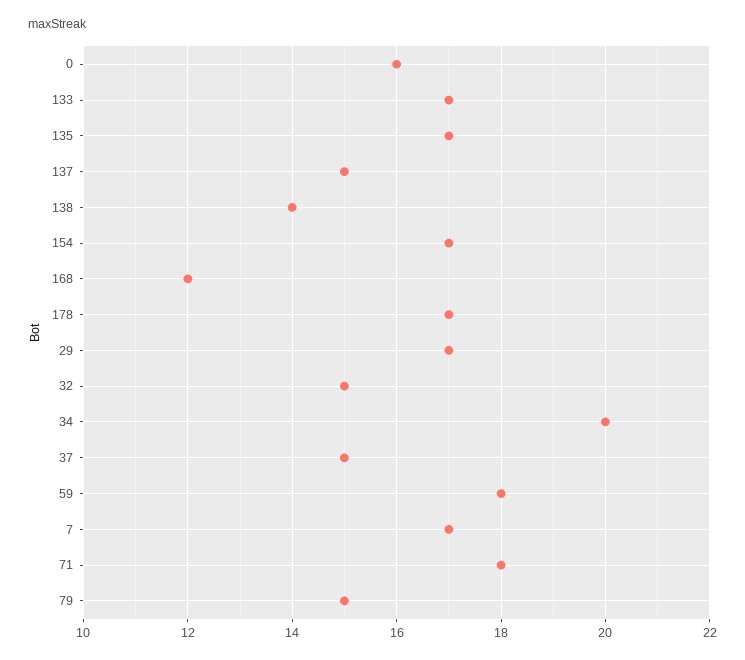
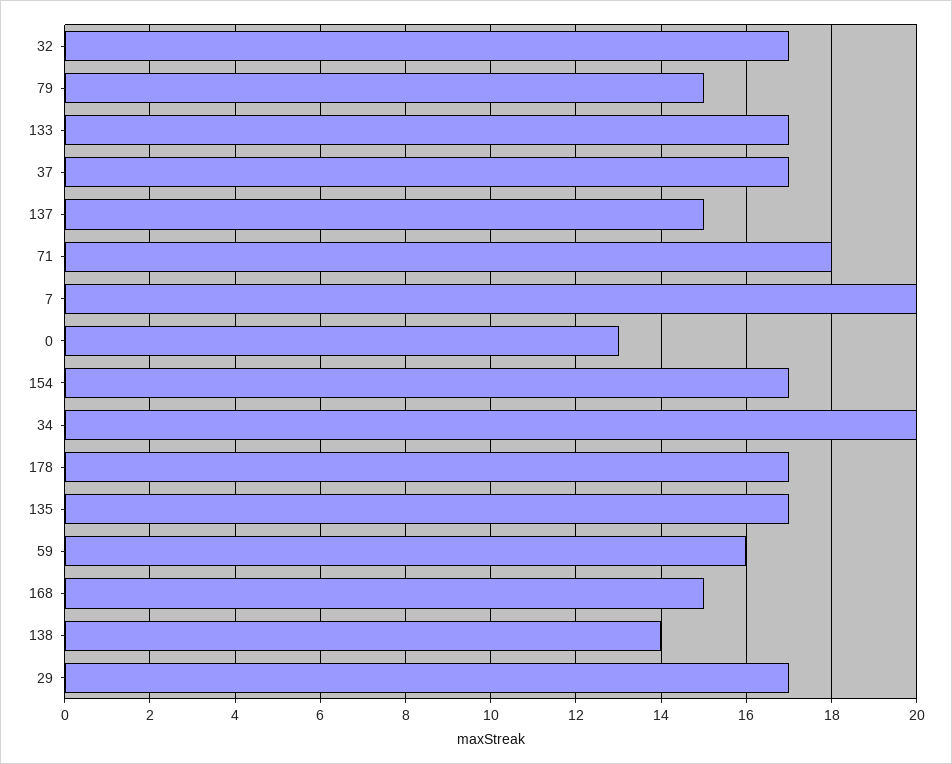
0: 16 -> 13
168: 12 -> 15
32: 15 -> 17
37: 15 -> 17
59: 18 -> 16
7: 17 -> 20

